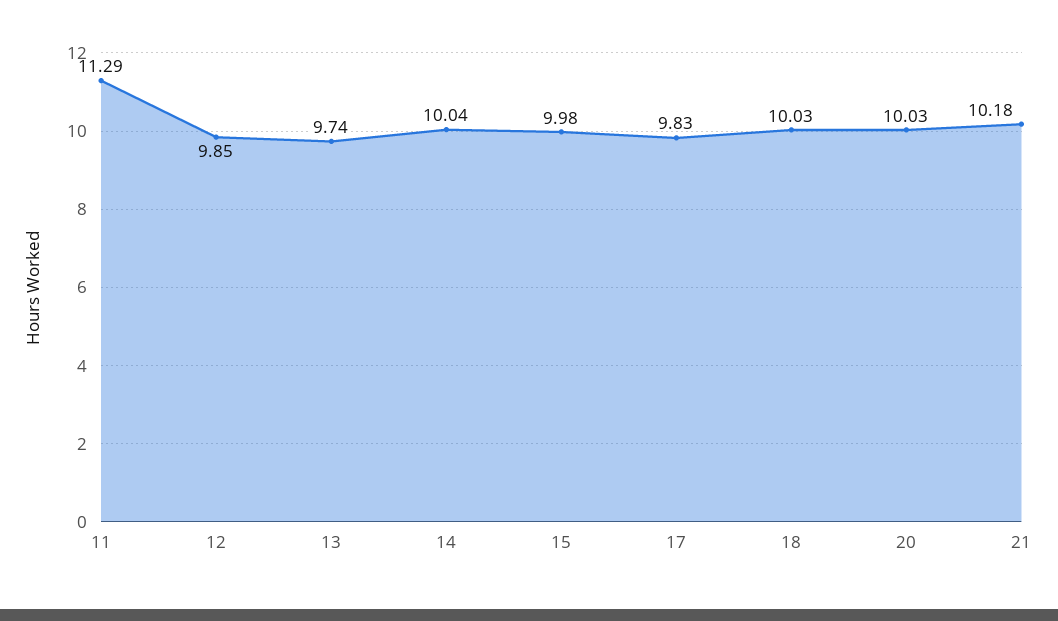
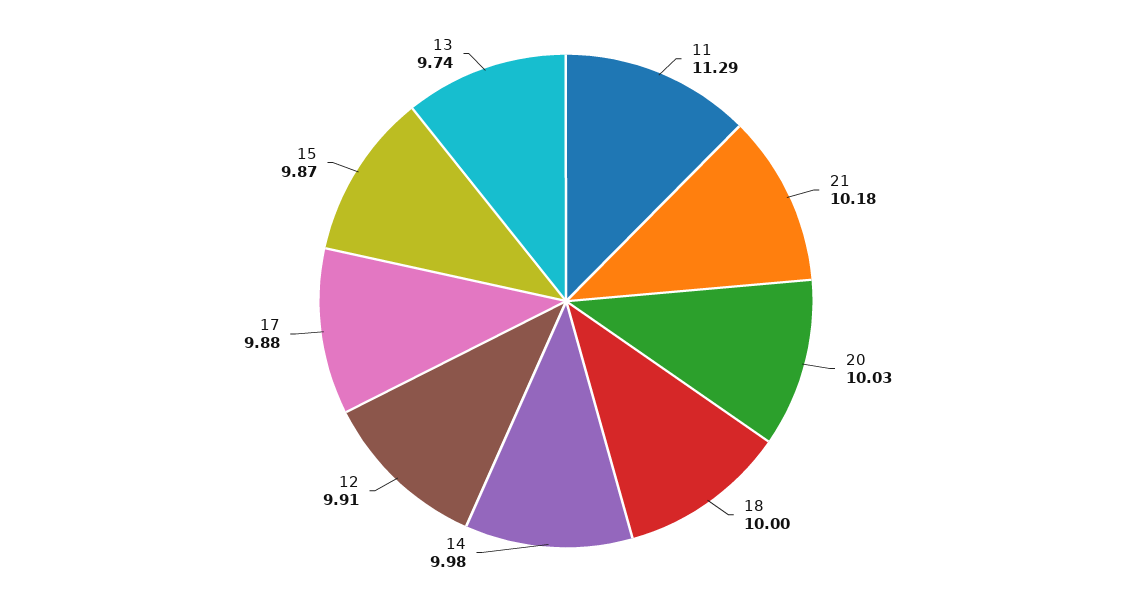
12: 9.85 -> 9.91
14: 10.04 -> 9.98
15: 9.98 -> 9.87
17: 9.83 -> 9.88
18: 10.03 -> 10

